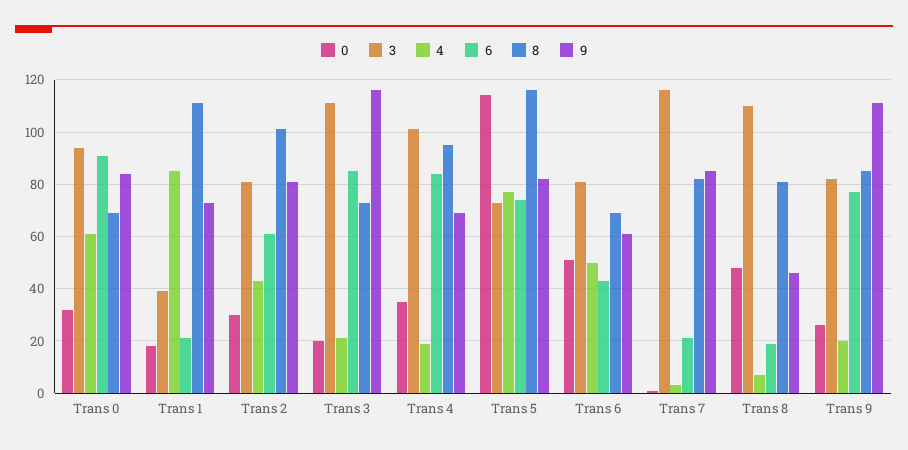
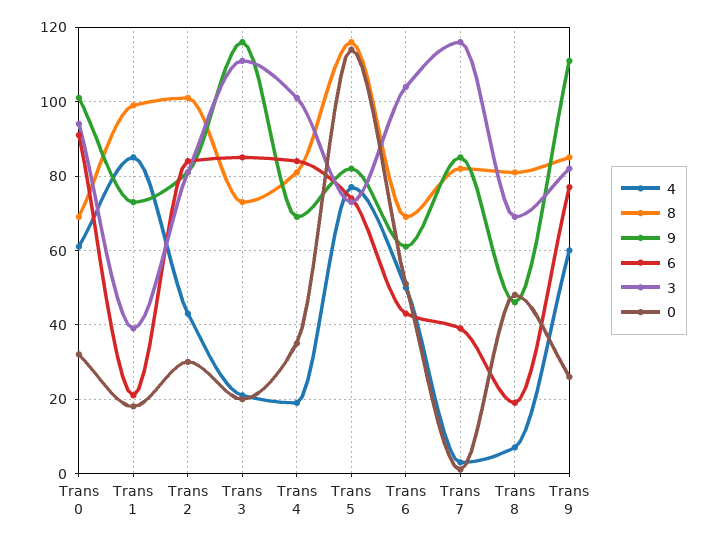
9, Trans 0: 85 -> 100
8, Trans 1: 110 -> 100
6, Trans 2: 60 -> 85
8, Trans 4: 95 -> 80
3, Trans 6: 80 -> 105
6, Trans 7: 20 -> 40
3, Trans 8: 110 -> 70
4, Trans 9: 20 -> 60

